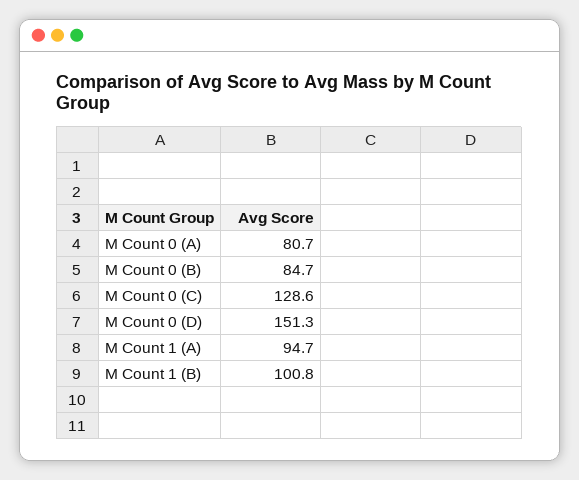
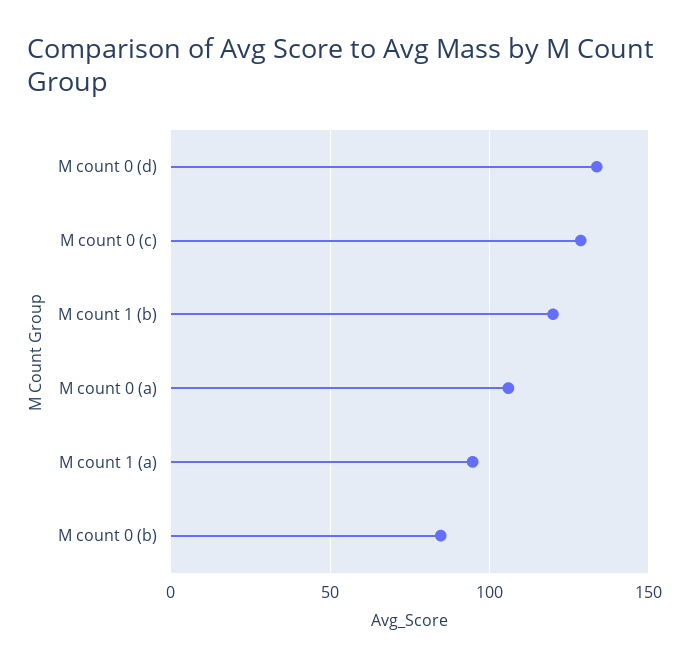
M Count 0 (A): 80.7 -> 105
M Count 0 (D): 151.3 -> 135
M Count 1 (B): 100.8 -> 120

